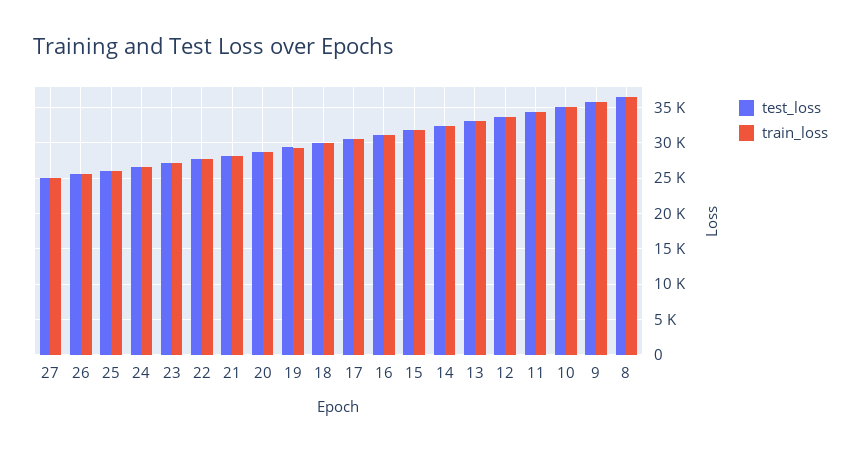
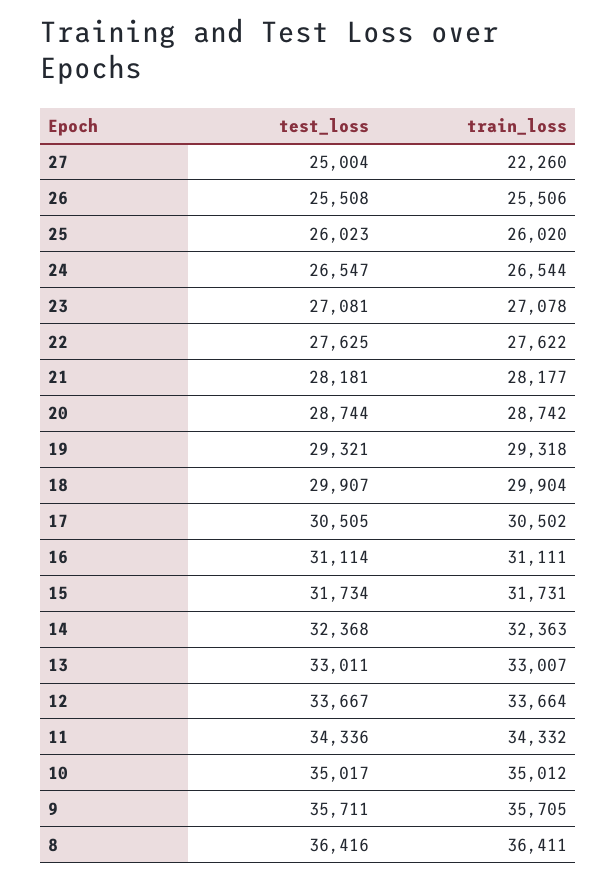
train_loss, 27: 25000 -> 22260

